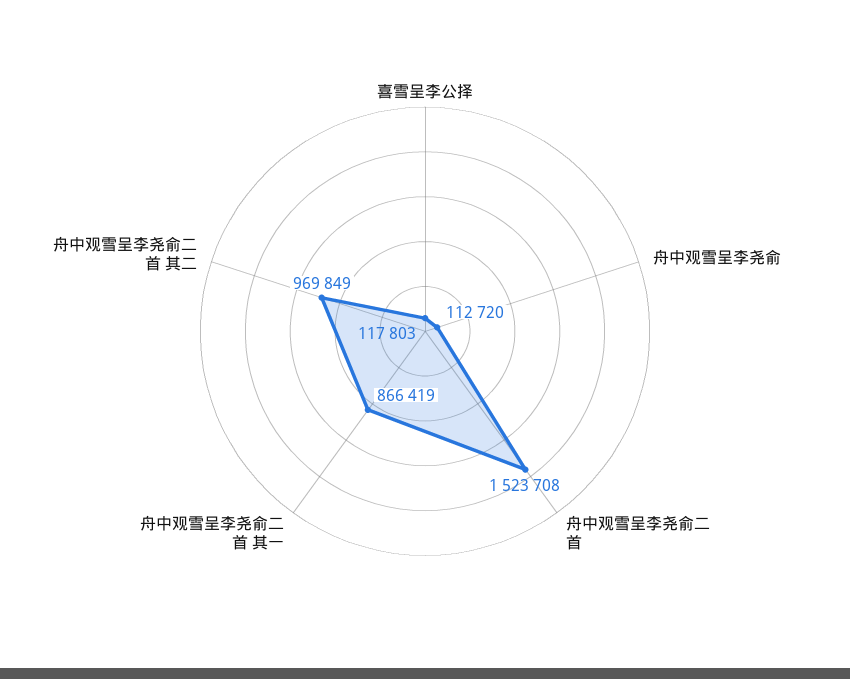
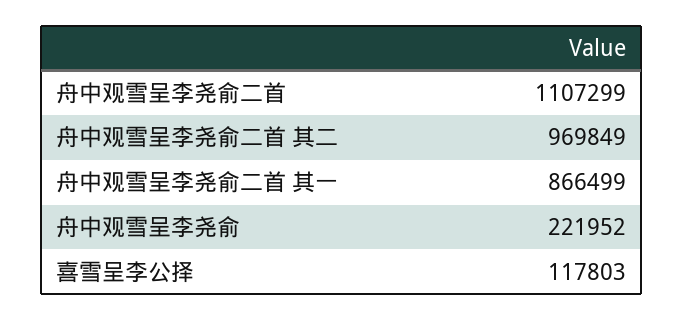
舟中观雪呈李尧俞: 112720 -> 221952
舟中观雪呈李尧俞二首: 1523708 -> 1107299
舟中观雪呈李尧俞二首 其一: 866419 -> 866499

